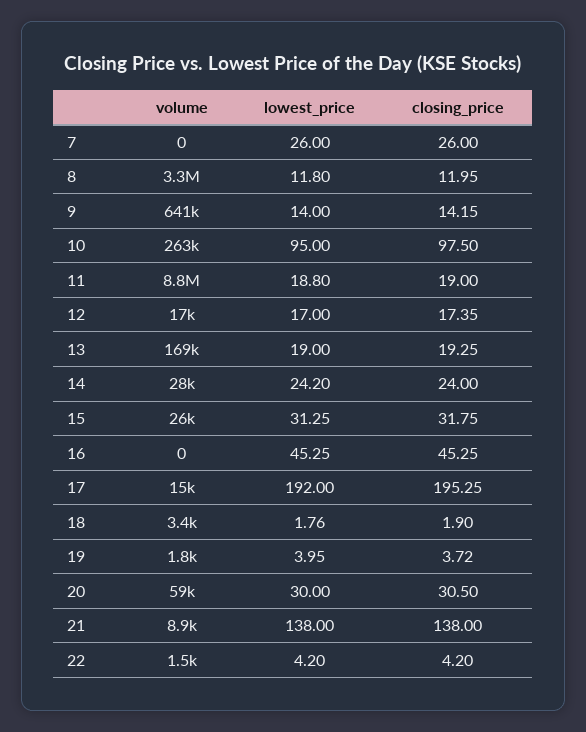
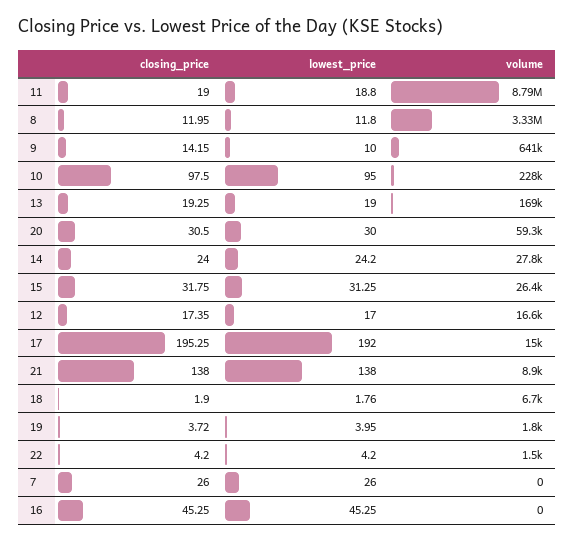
lowest_price, 9: 14 -> 10
volume, 10: 263000 -> 228000
volume, 18: 3400 -> 6700

